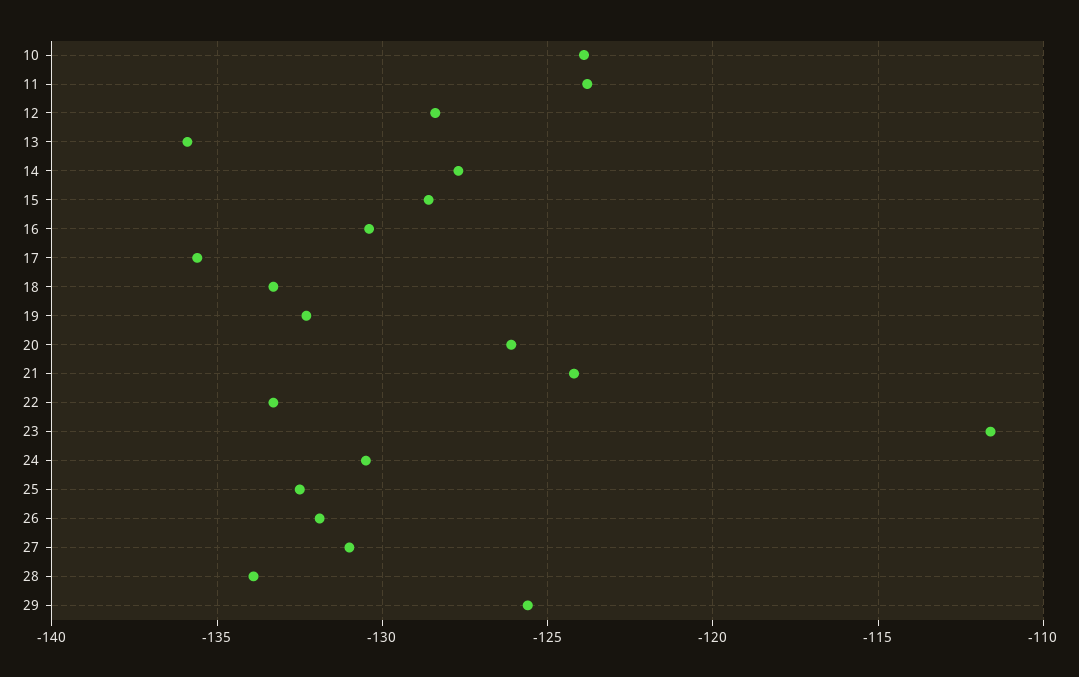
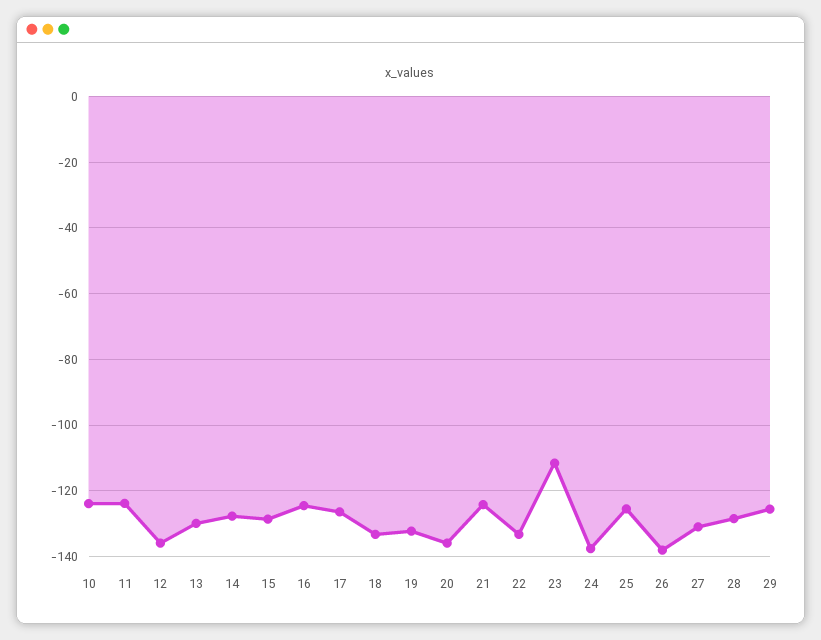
12: -128.5 -> -136
13: -136 -> -130
16: -130.5 -> -124
17: -135.5 -> -126
20: -126 -> -136
24: -130.5 -> -138
25: -132.5 -> -126
26: -132 -> -138
28: -134 -> -128

